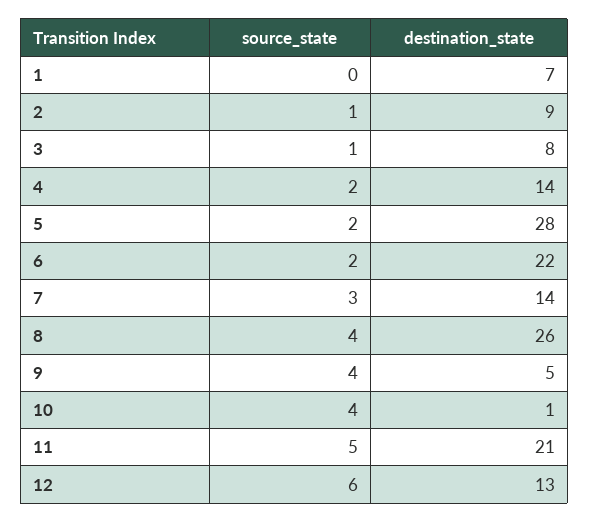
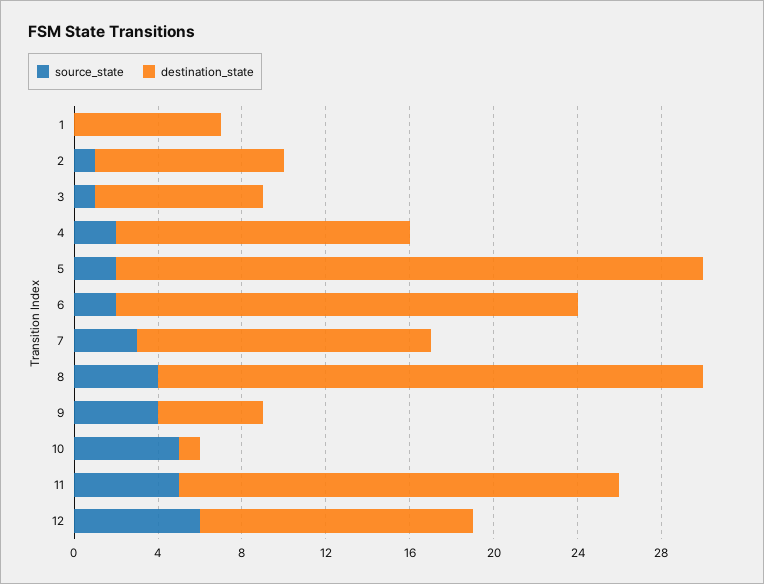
source_state, 10: 4 -> 5

